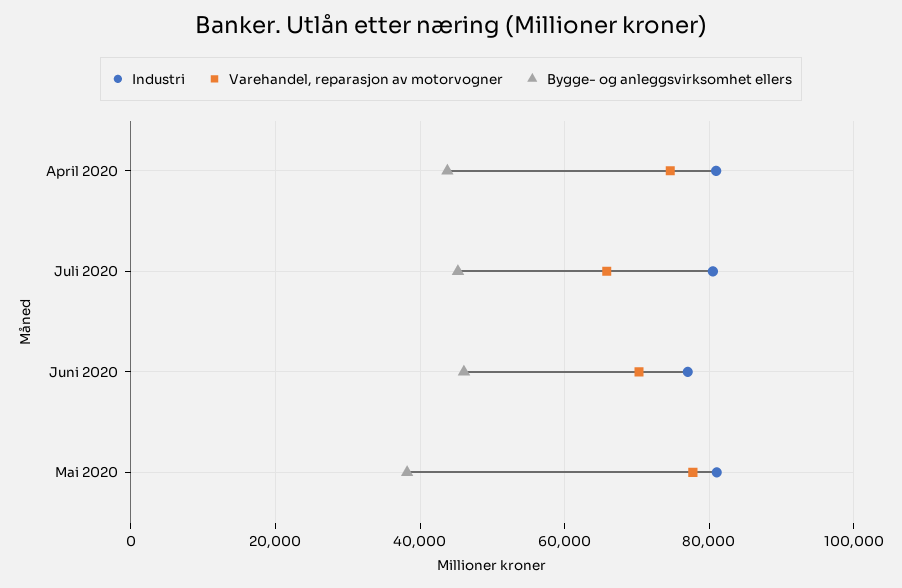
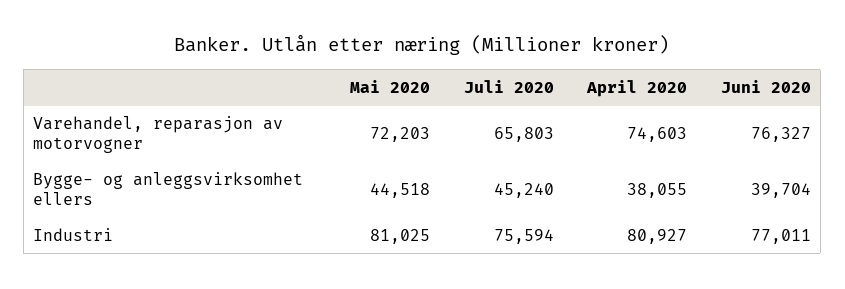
Bygge- og anleggsvirksomhet ellers, April 2020: 44000 -> 38055
Industri, Juli 2020: 80000 -> 75594
Varehandel, reparasjon av motorvogner, Juni 2020: 70000 -> 76327
Bygge- og anleggsvirksomhet ellers, Juni 2020: 46000 -> 39704
Varehandel, reparasjon av motorvogner, Mai 2020: 78000 -> 72203
Bygge- og anleggsvirksomhet ellers, Mai 2020: 38000 -> 44518

